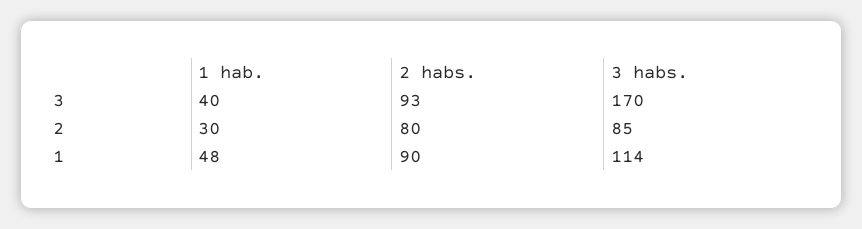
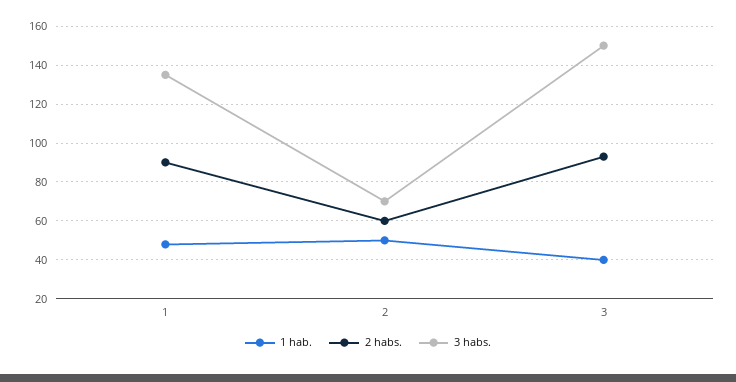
3 habs., 3: 170 -> 150
1 hab., 2: 30 -> 50
2 habs., 2: 80 -> 60
3 habs., 2: 85 -> 70
3 habs., 1: 114 -> 135

